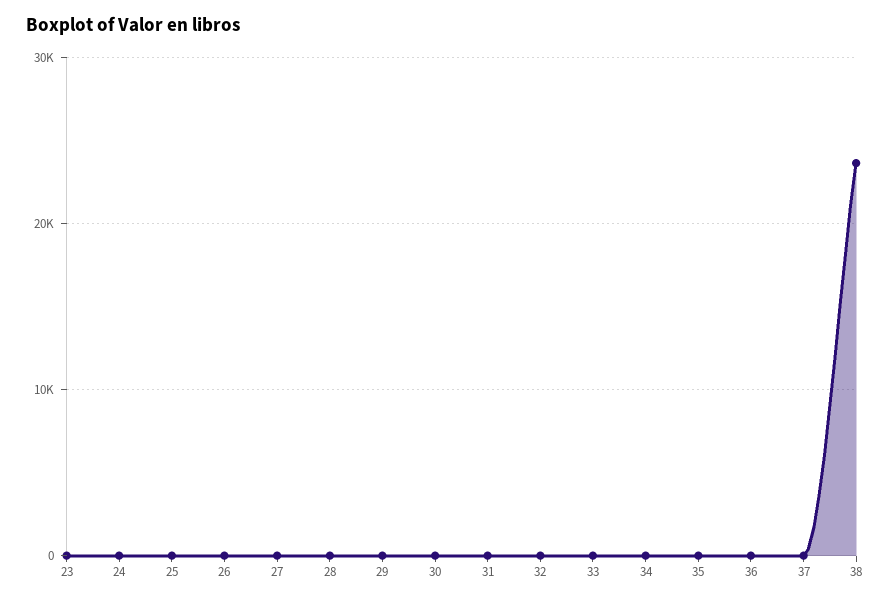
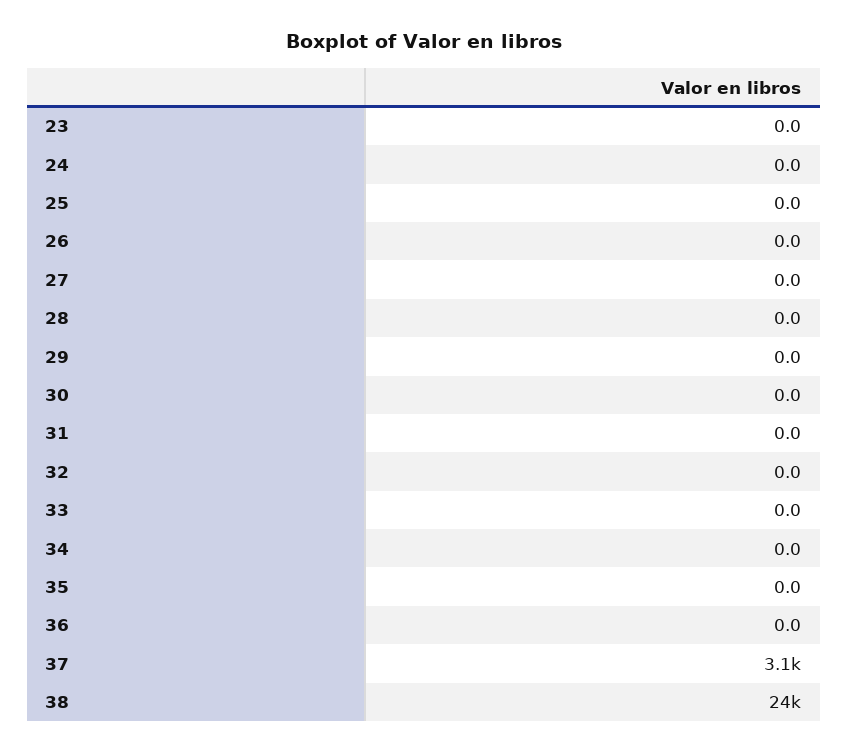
37: 0 -> 3100

